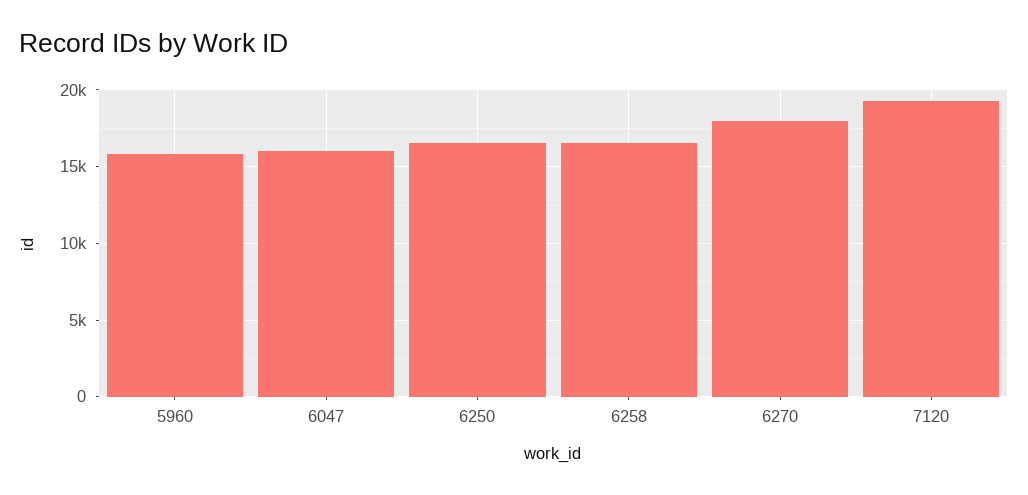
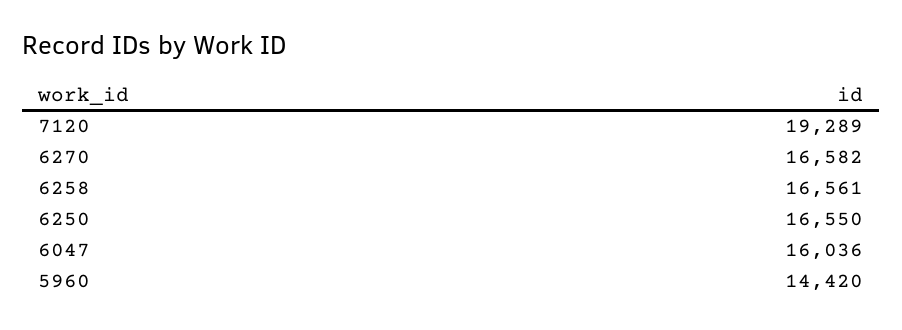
5960: 16000 -> 14420
6270: 18000 -> 16582

